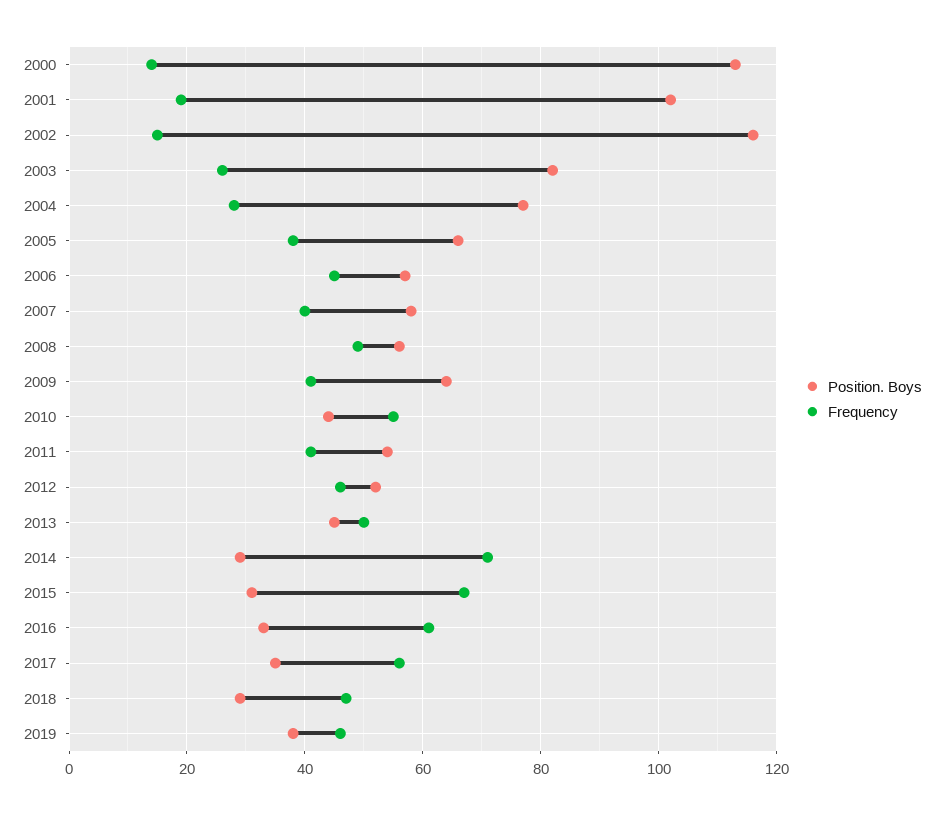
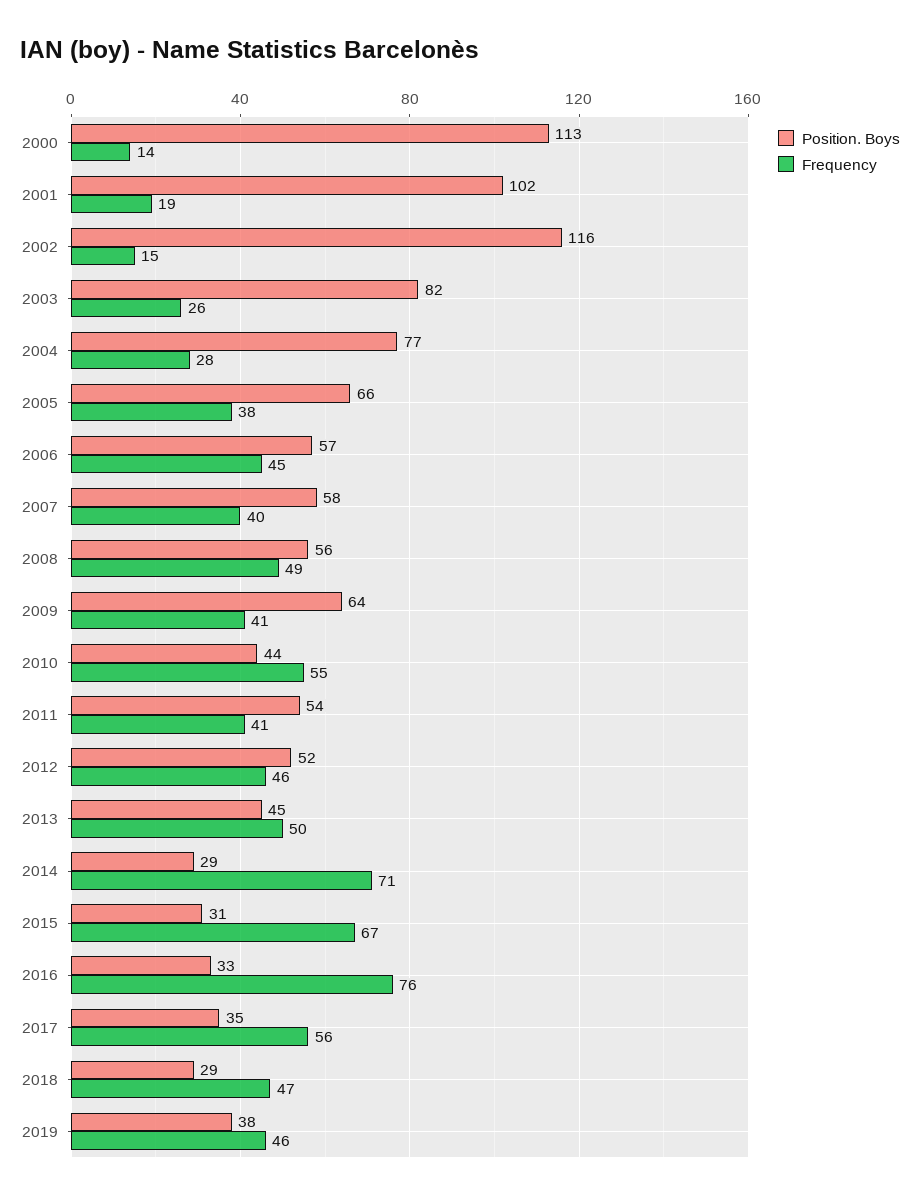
Frequency, 2016: 60 -> 76

